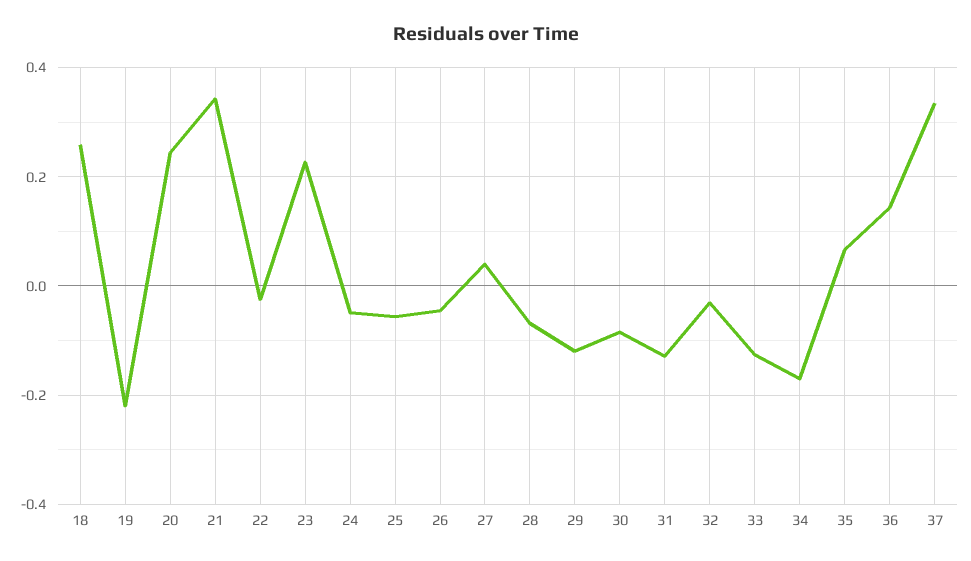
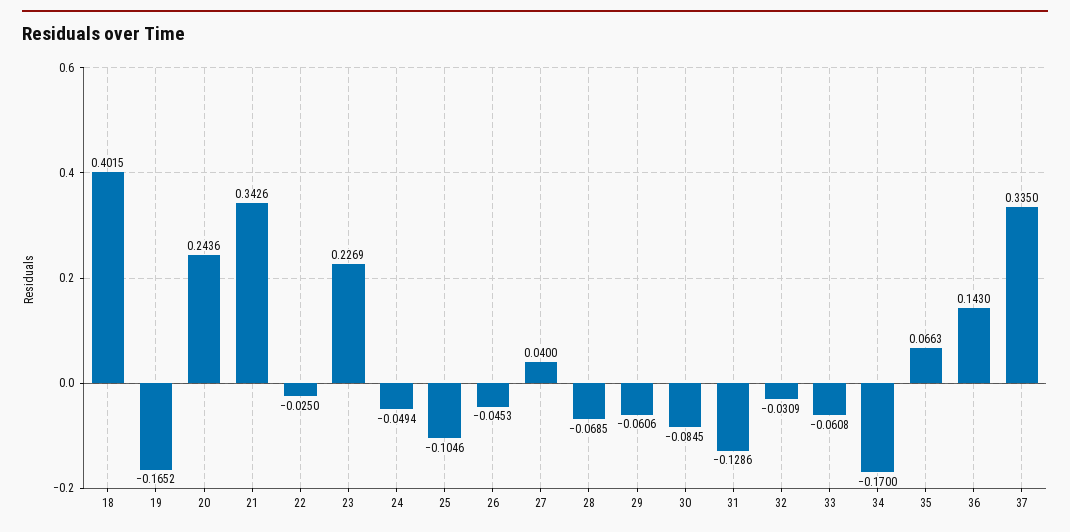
18: 0.26 -> 0.4015
19: -0.22 -> -0.1652
25: -0.06 -> -0.1046
29: -0.12 -> -0.0606
33: -0.12 -> -0.0608

